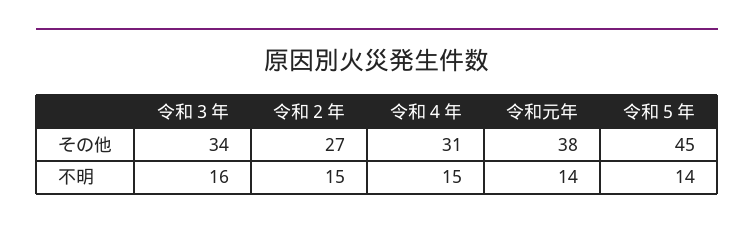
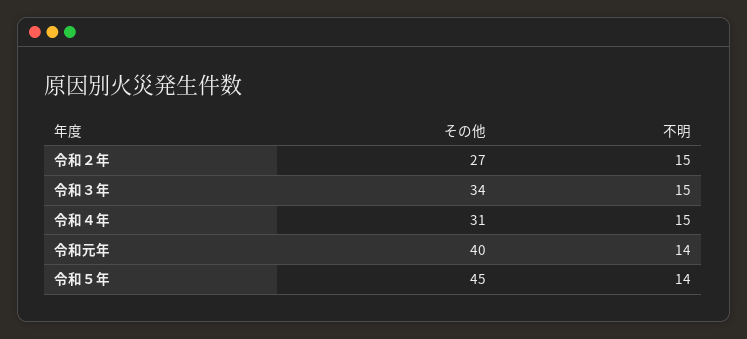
令和元年, その他: 38 -> 40
令和３年, 不明: 16 -> 15

